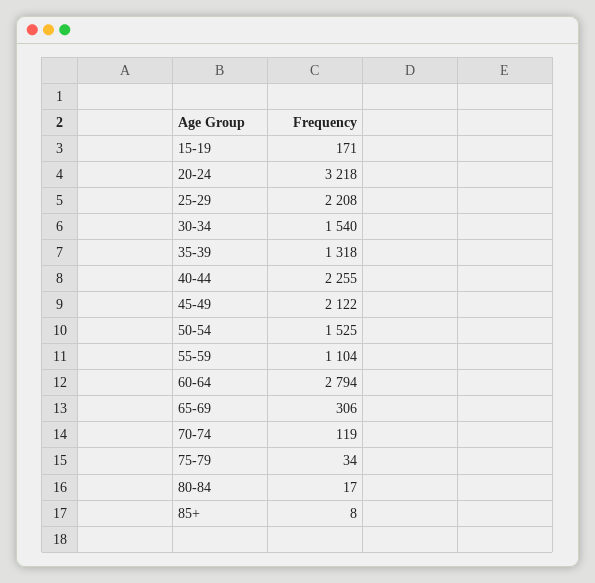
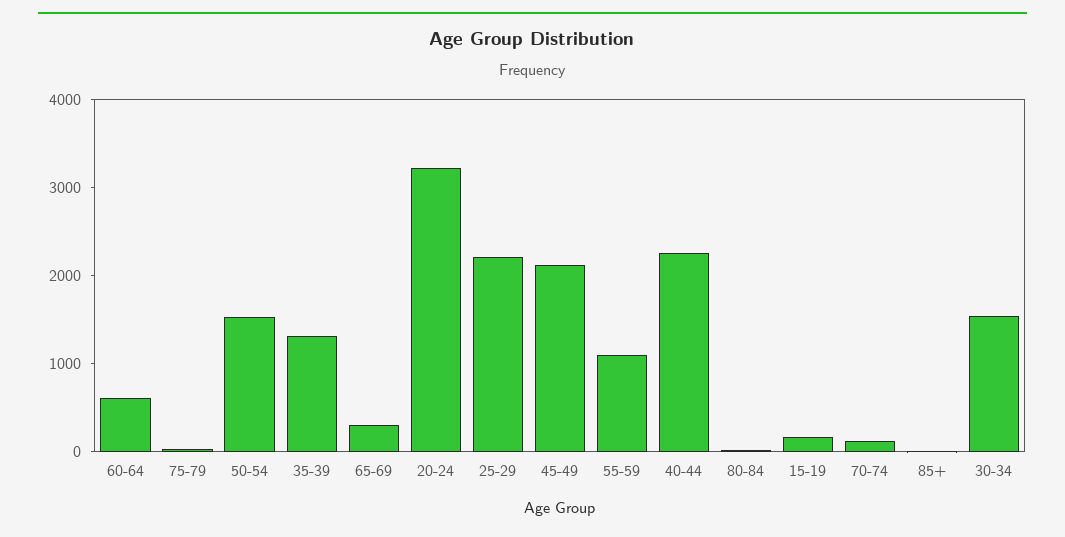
60-64: 2794 -> 600

